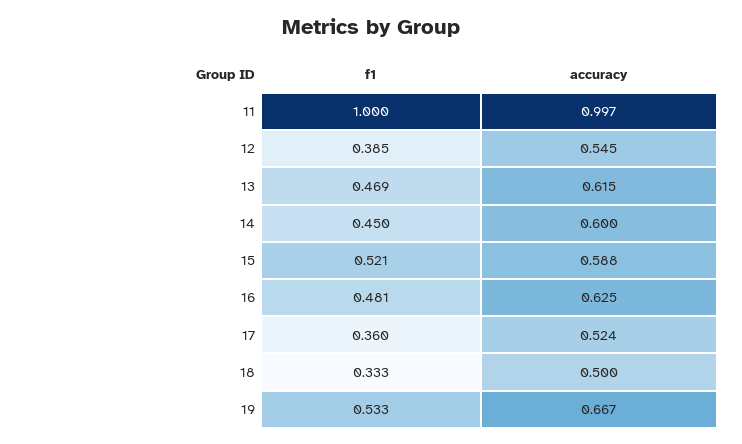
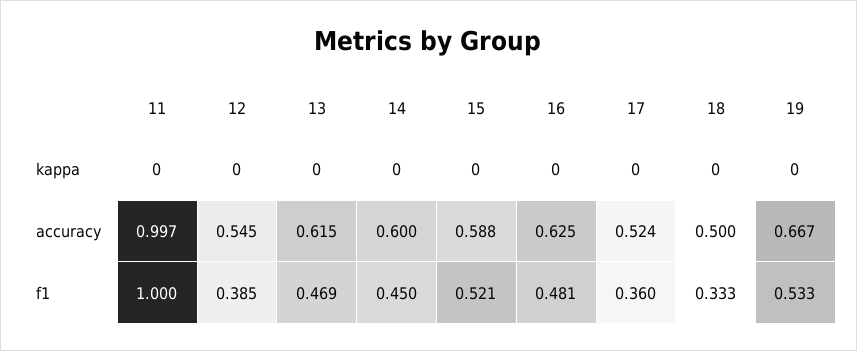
kappa, 11: none -> 0
kappa, 12: none -> 0
kappa, 13: none -> 0
kappa, 14: none -> 0
kappa, 15: none -> 0
kappa, 16: none -> 0
kappa, 17: none -> 0
kappa, 18: none -> 0
kappa, 19: none -> 0

